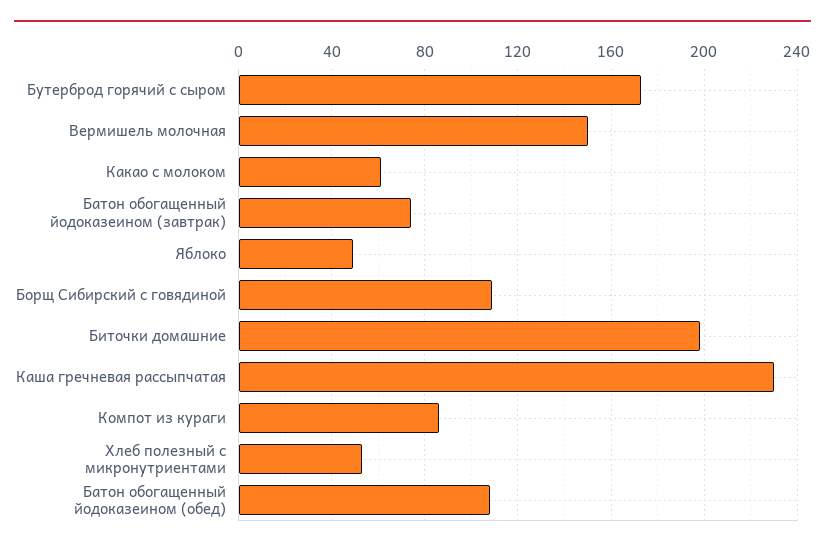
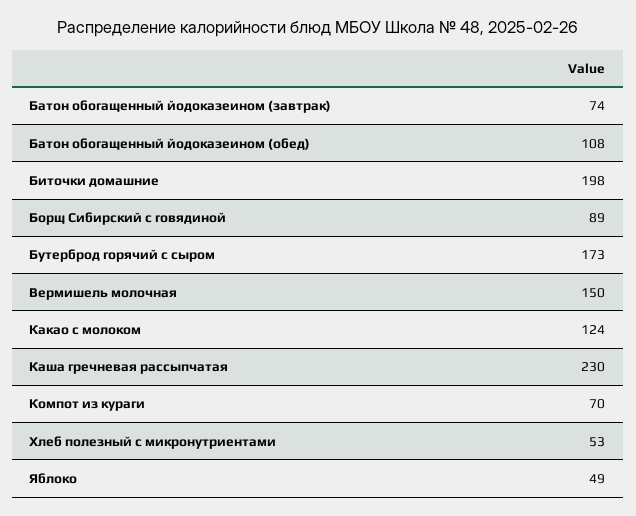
Какао с молоком: 60 -> 124
Борщ Сибирский с говядиной: 110 -> 89
Компот из кураги: 85 -> 70

